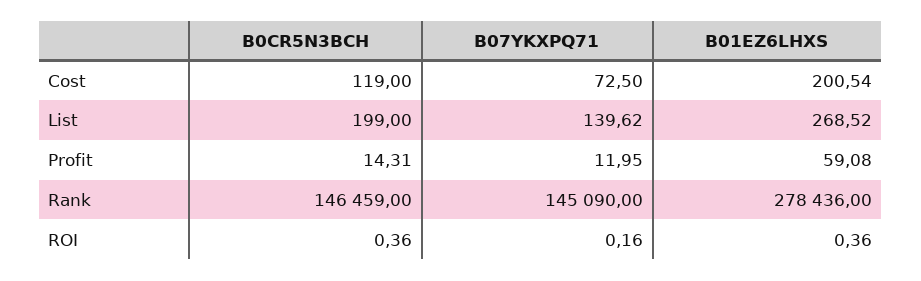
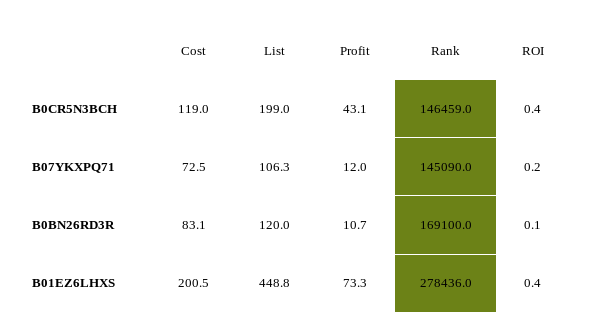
B07YKXPQ71, List: 139.62 -> 106.3
B01EZ6LHXS, List: 268.52 -> 448.8
B0CR5N3BCH, Profit: 14.31 -> 43.1
B01EZ6LHXS, Profit: 59.08 -> 73.3
B0BN26RD3R, Cost: none -> 83.1
B0BN26RD3R, List: none -> 120
B0BN26RD3R, Profit: none -> 10.7
B0BN26RD3R, Rank: none -> 169100
B0BN26RD3R, ROI: none -> 0.1

